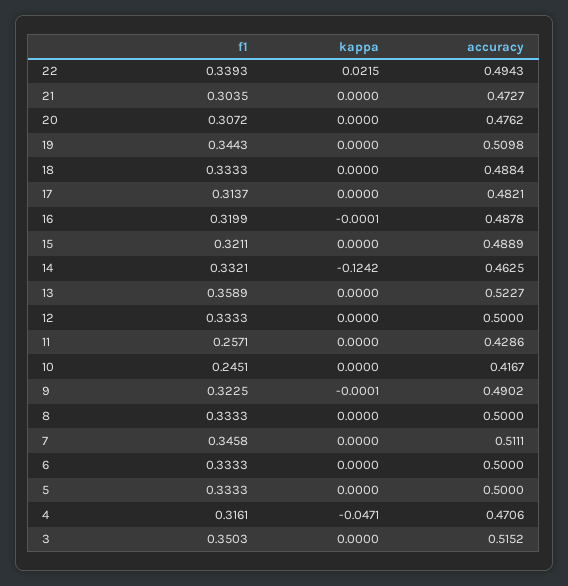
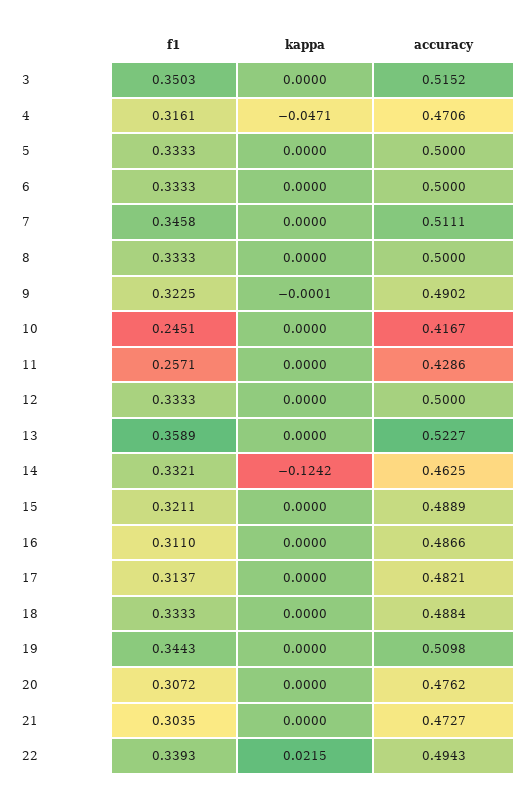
f1, 16: 0.3199 -> 0.311
kappa, 16: -0.0001 -> 0
accuracy, 16: 0.4878 -> 0.4866

